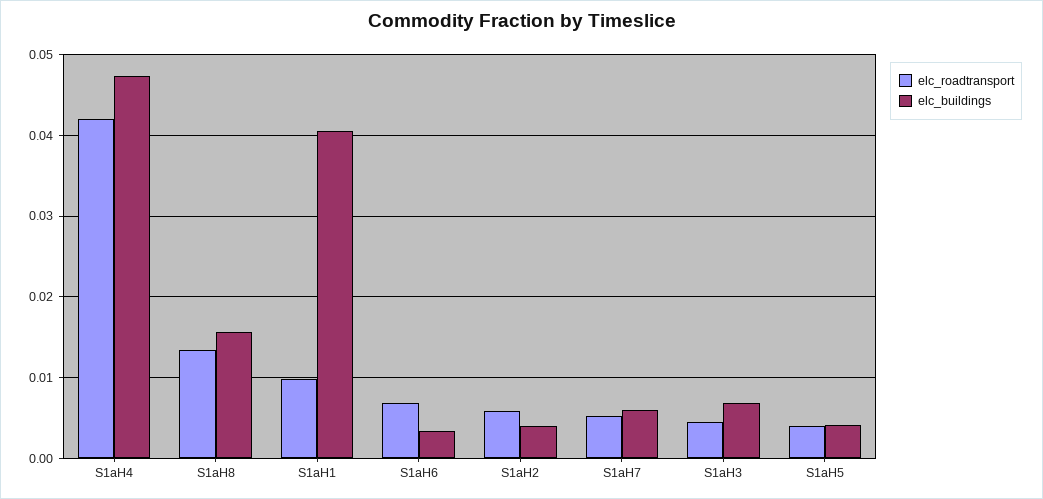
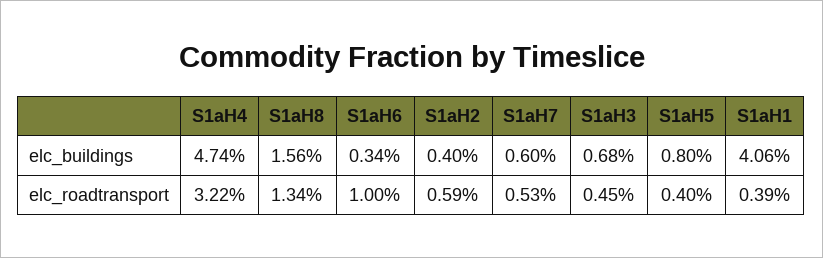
elc_roadtransport, S1aH4: 0.042 -> 0.0322
elc_roadtransport, S1aH1: 0.01 -> 0.0039
elc_roadtransport, S1aH6: 0.007 -> 0.01
elc_buildings, S1aH5: 0.004 -> 0.008

